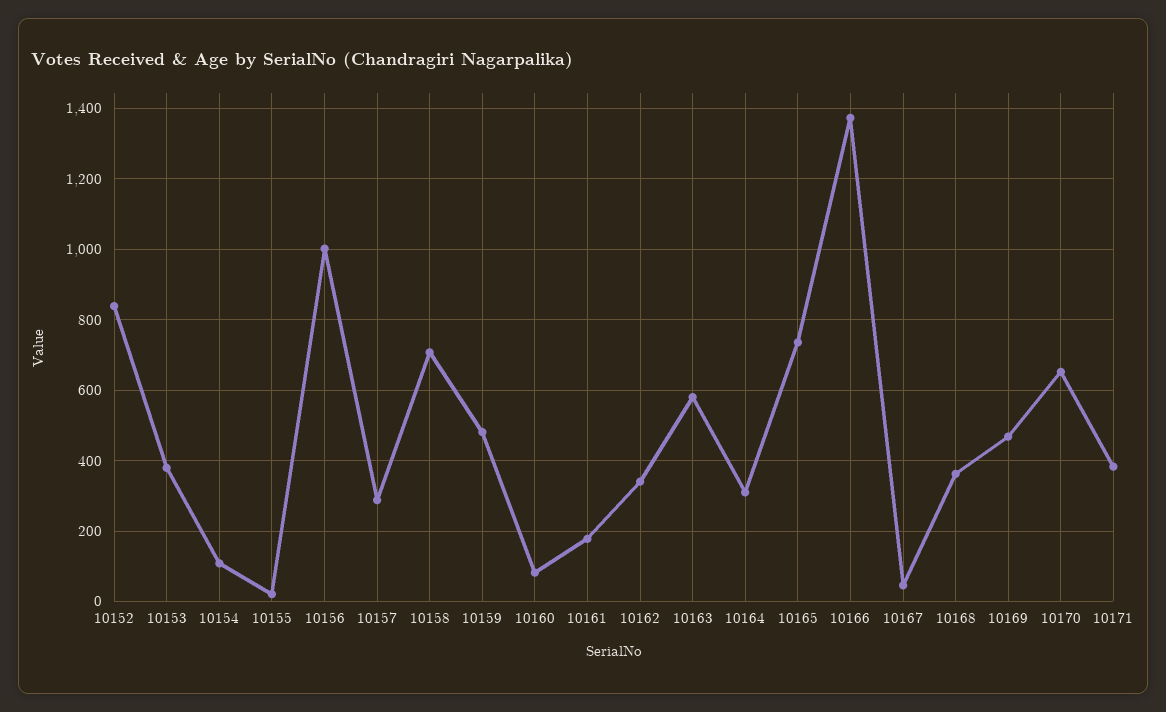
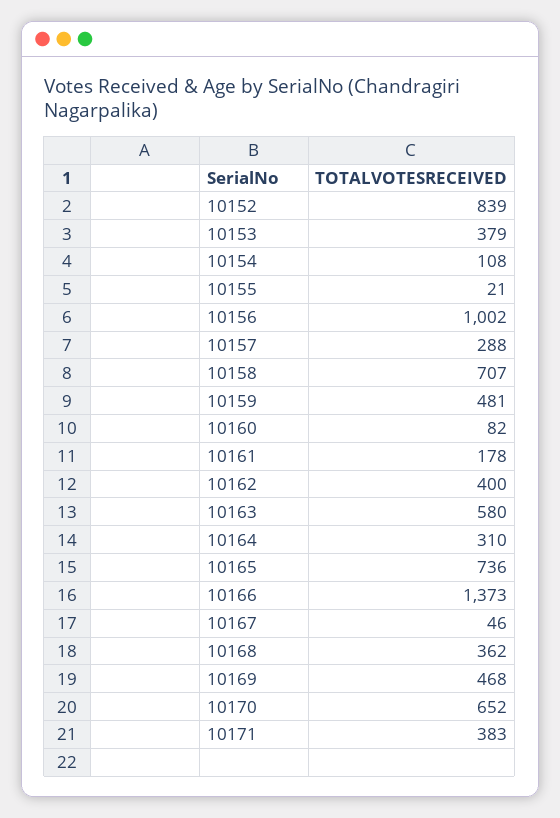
10162: 340 -> 400

